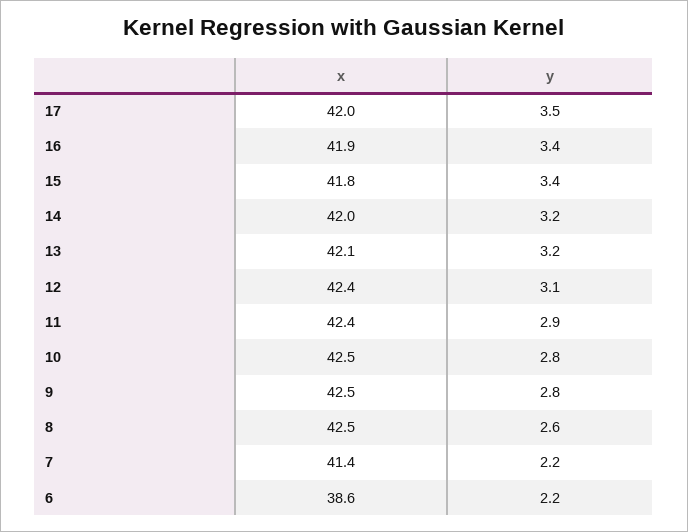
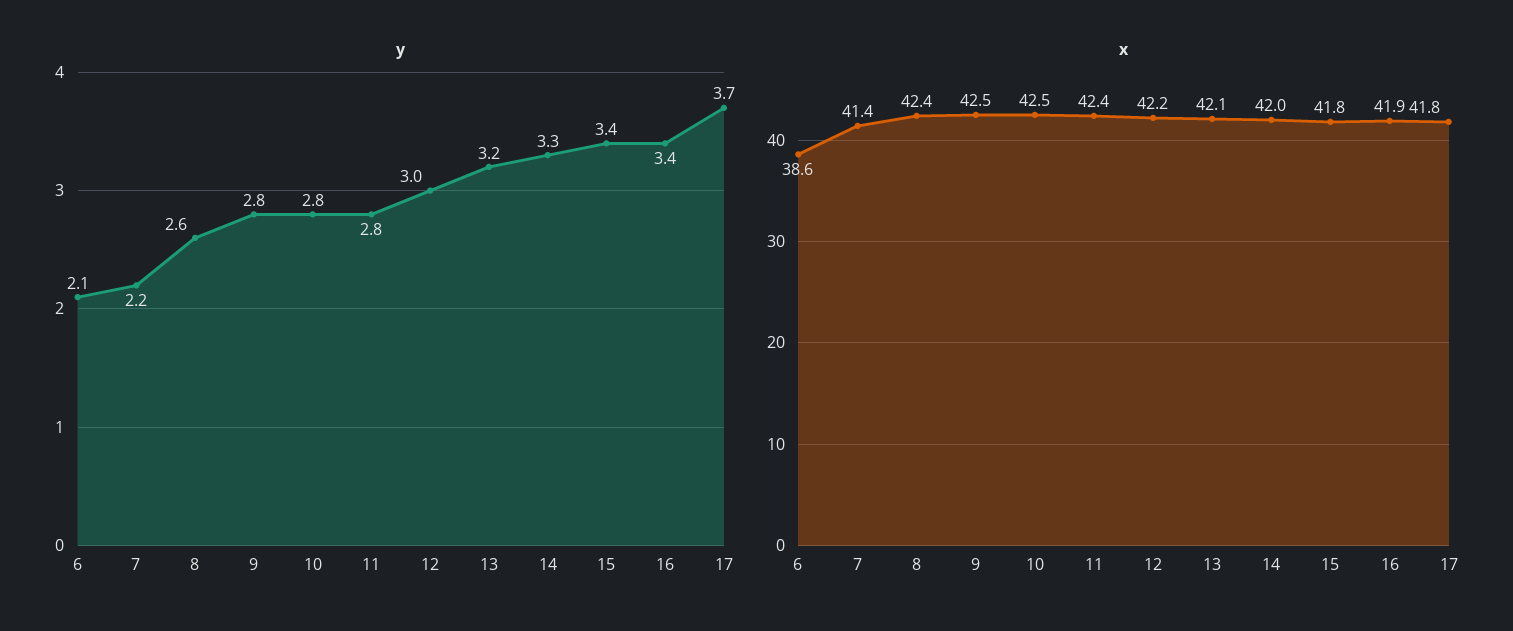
x, 17: 42 -> 41.8
y, 17: 3.5 -> 3.7
y, 14: 3.2 -> 3.3
x, 12: 42.4 -> 42.2
y, 12: 3.1 -> 3
y, 11: 2.9 -> 2.8
x, 8: 42.5 -> 42.4
y, 6: 2.2 -> 2.1

